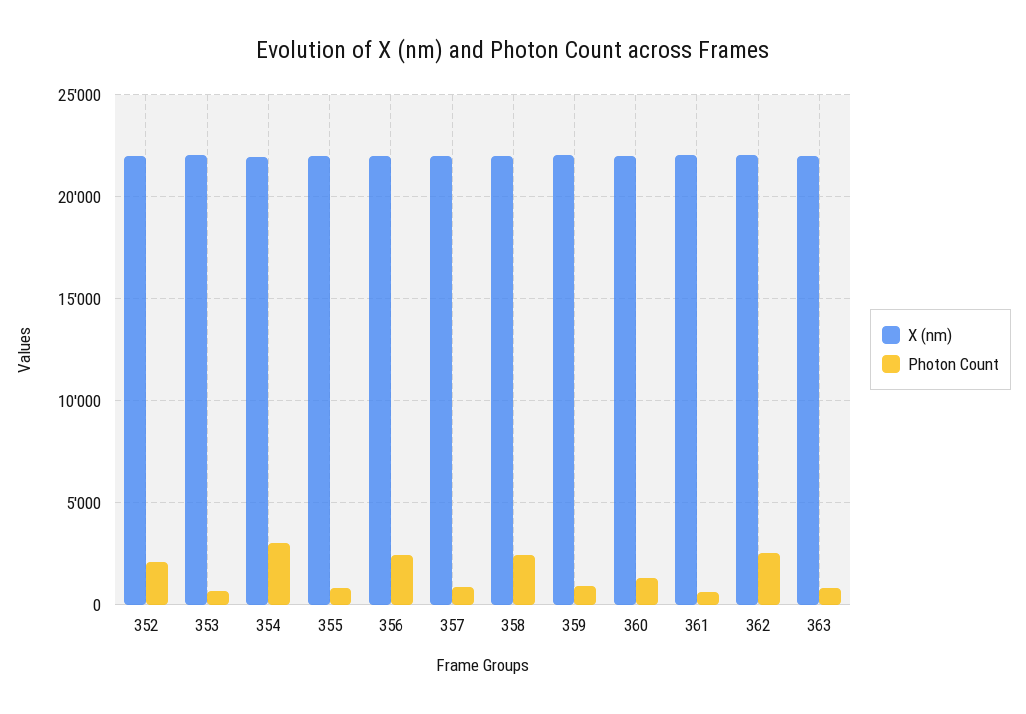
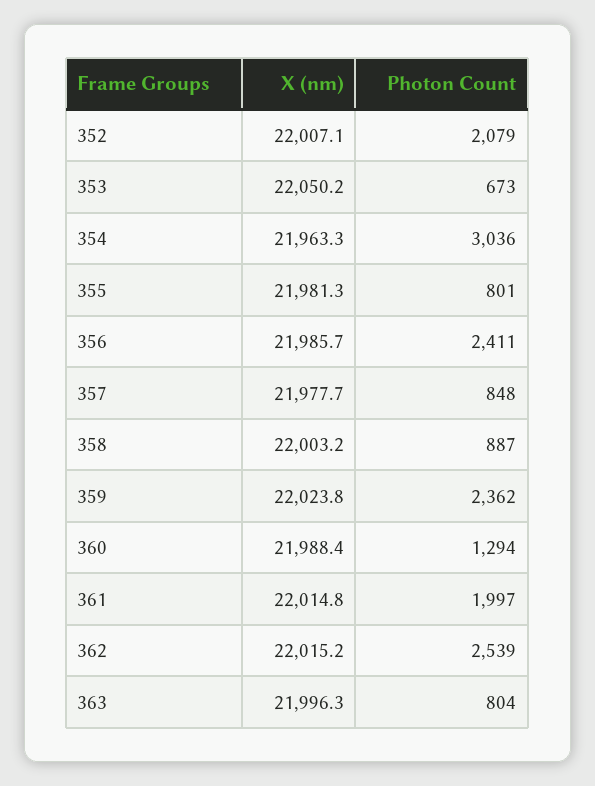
Photon Count, 358: 2500 -> 887
Photon Count, 359: 1000 -> 2362
Photon Count, 361: 500 -> 1997

